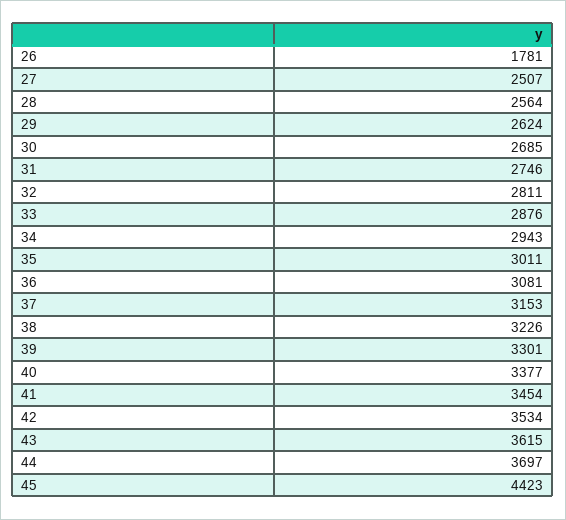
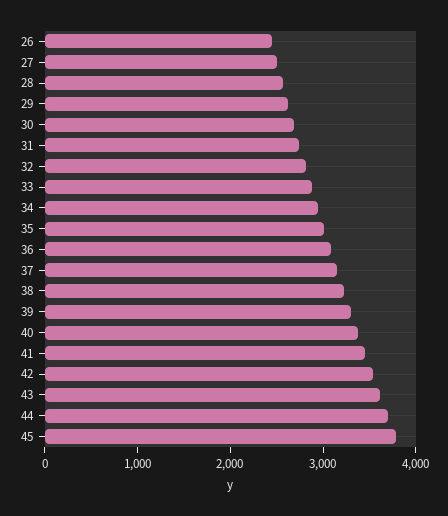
26: 1781 -> 2400
45: 4423 -> 3800

